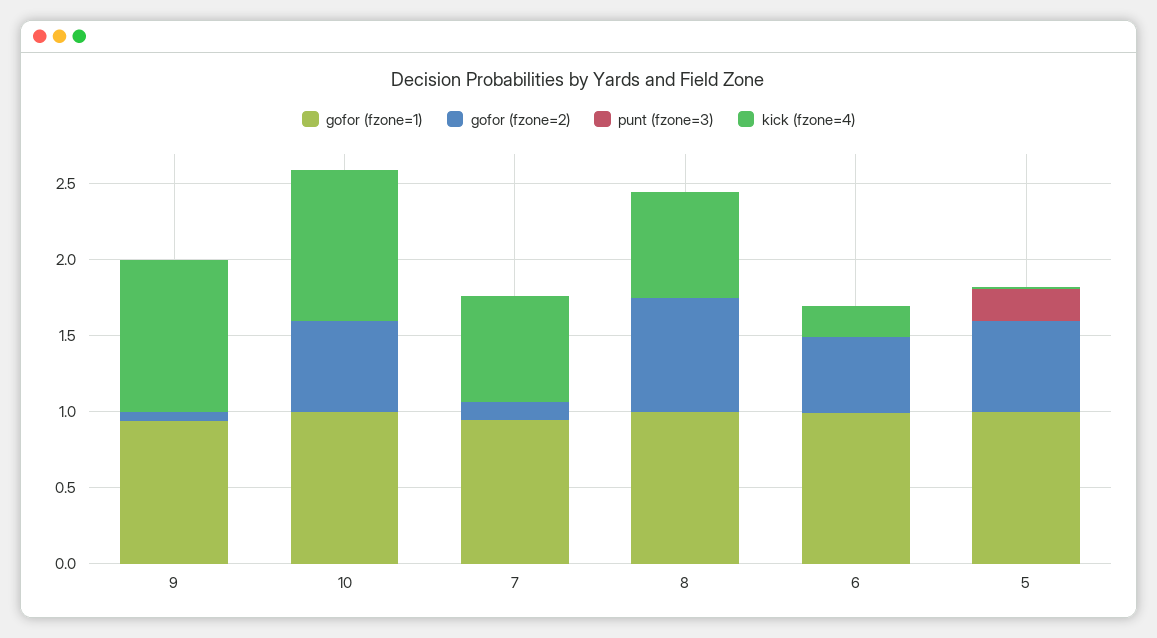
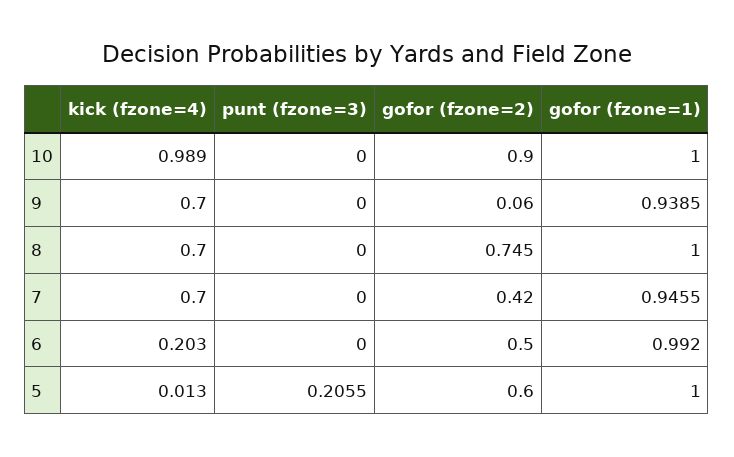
kick (fzone=4), 9: 1 -> 0.7
gofor (fzone=2), 10: 0.6 -> 0.9
gofor (fzone=2), 7: 0.1 -> 0.42

